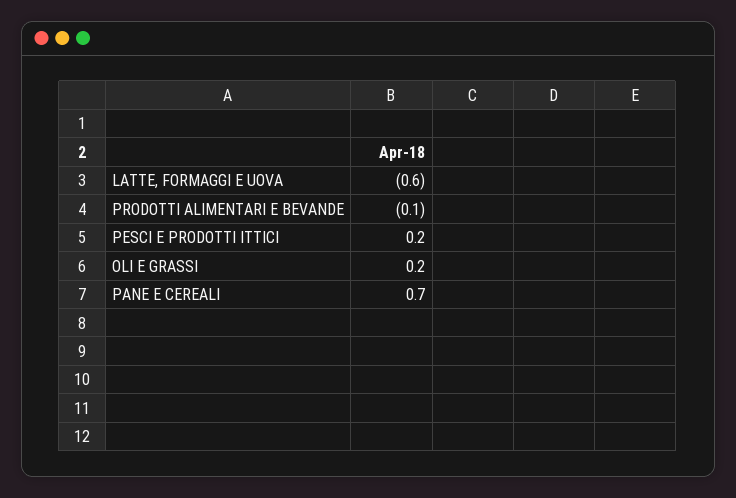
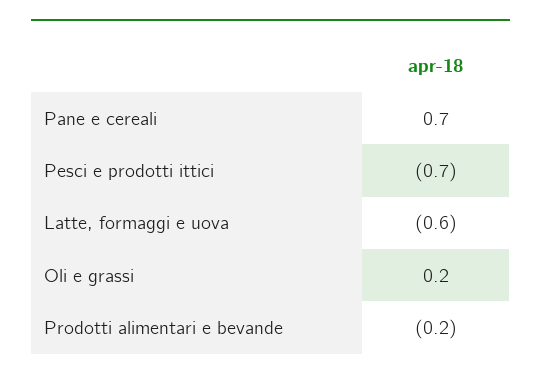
PRODOTTI ALIMENTARI E BEVANDE: -0.1 -> -0.2
PESCI E PRODOTTI ITTICI: 0.2 -> -0.7

